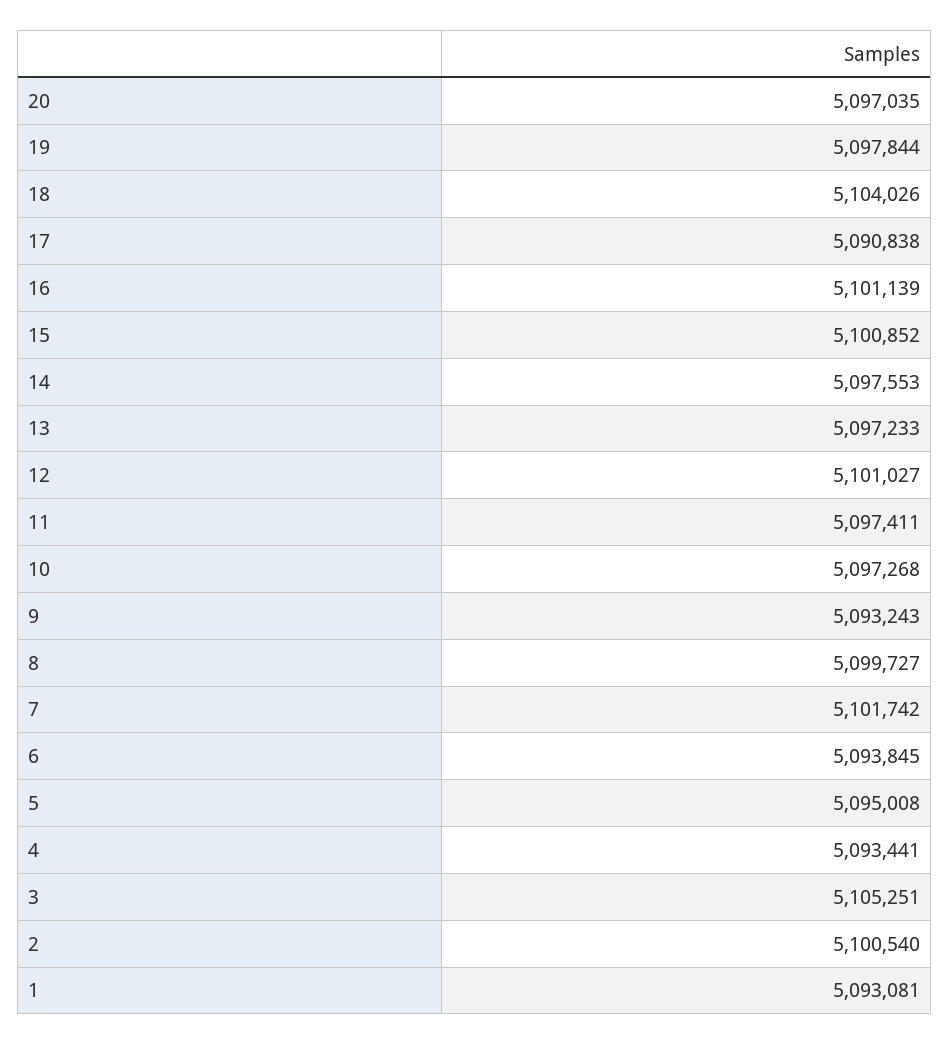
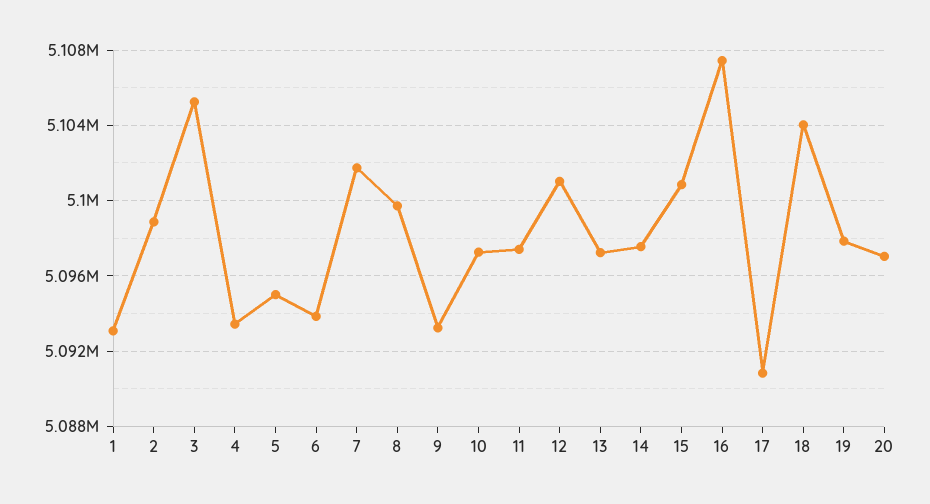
16: 5101139 -> 5107500
2: 5100540 -> 5099000

